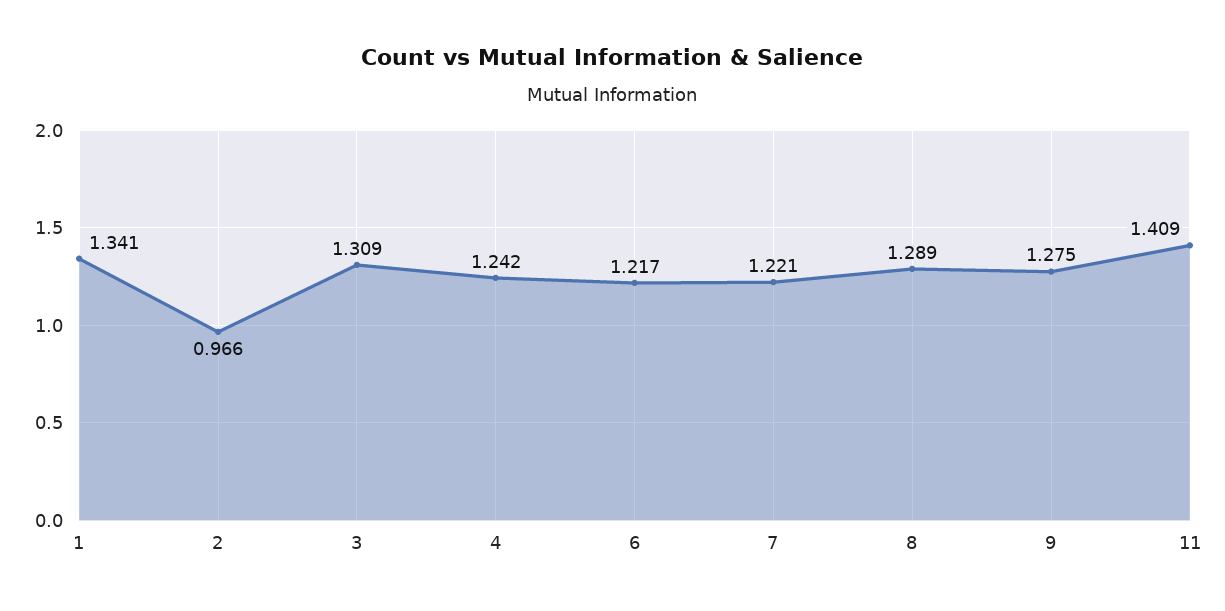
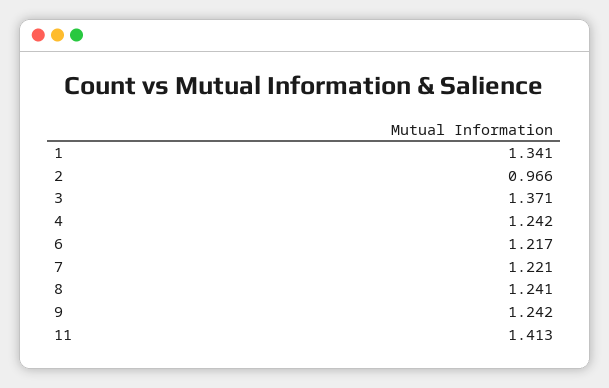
3: 1.309 -> 1.371
8: 1.289 -> 1.241
9: 1.275 -> 1.242
11: 1.409 -> 1.413

